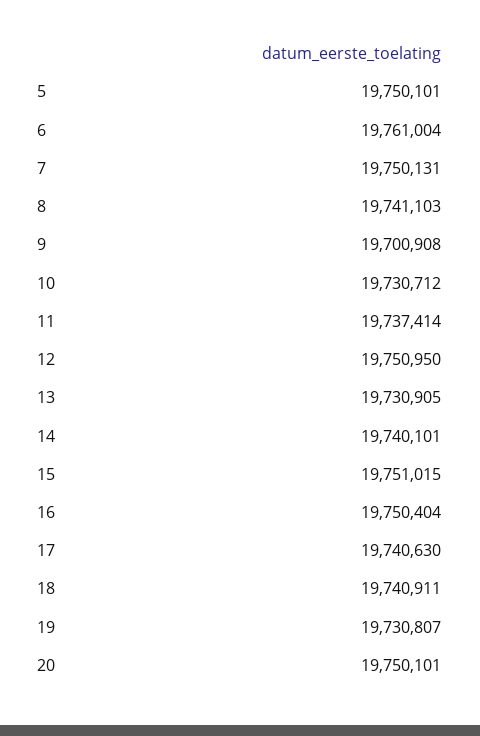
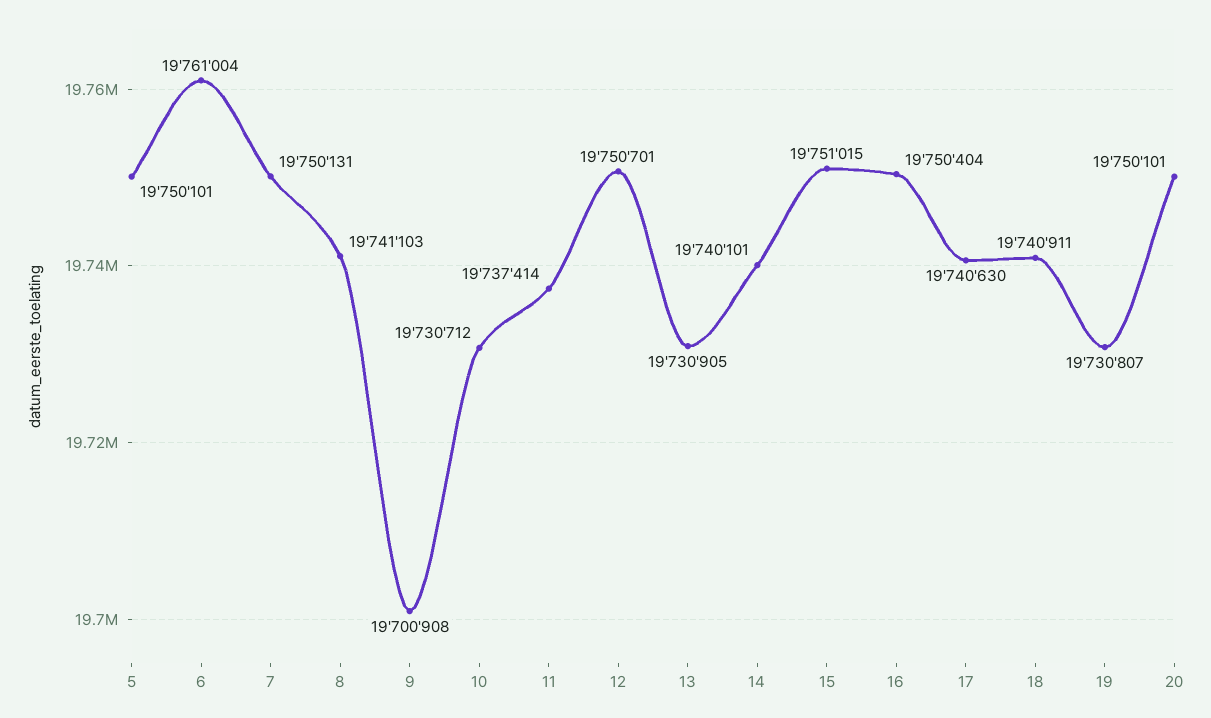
12: 19750950 -> 19750701

